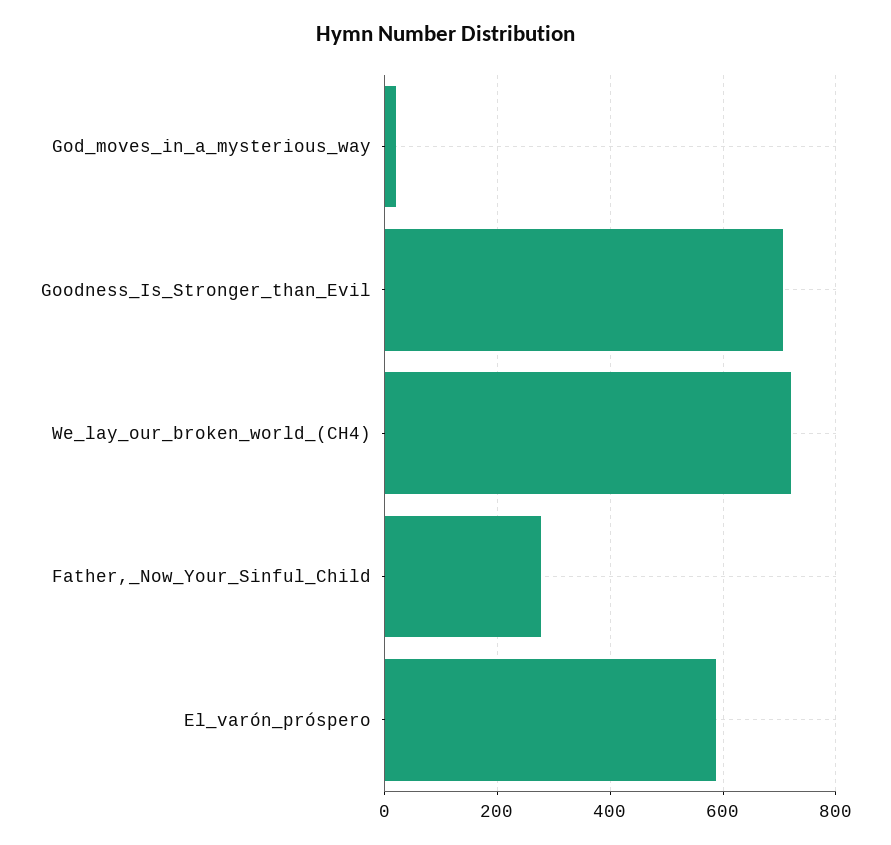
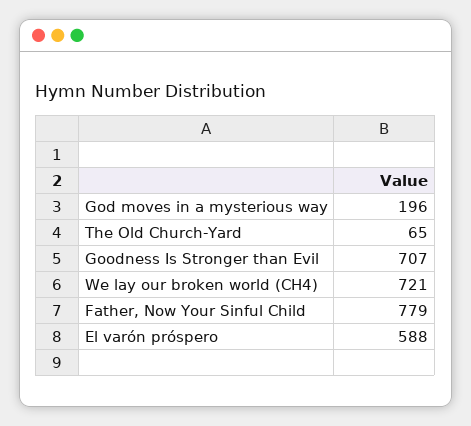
God_moves_in_a_mysterious_way: 20 -> 196
Father,_Now_Your_Sinful_Child: 280 -> 779
The Old Church-Yard: none -> 65

